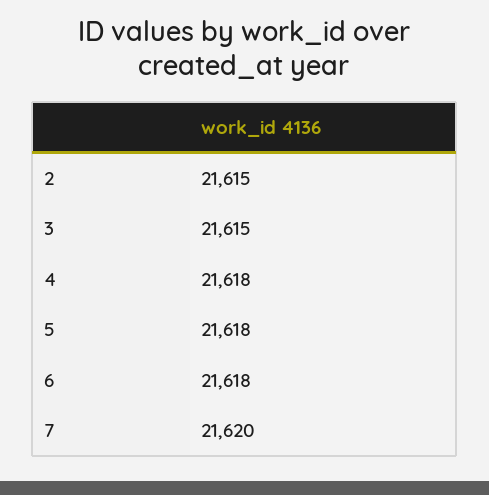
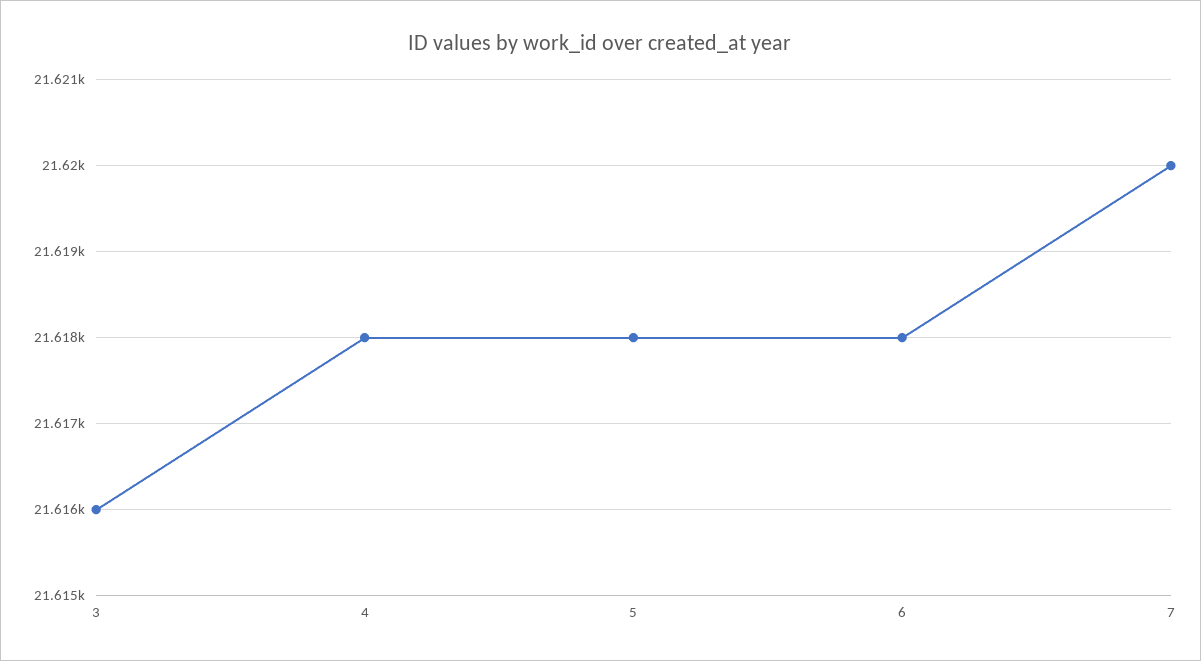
2: 21615 -> none
3: 21615 -> 21616

